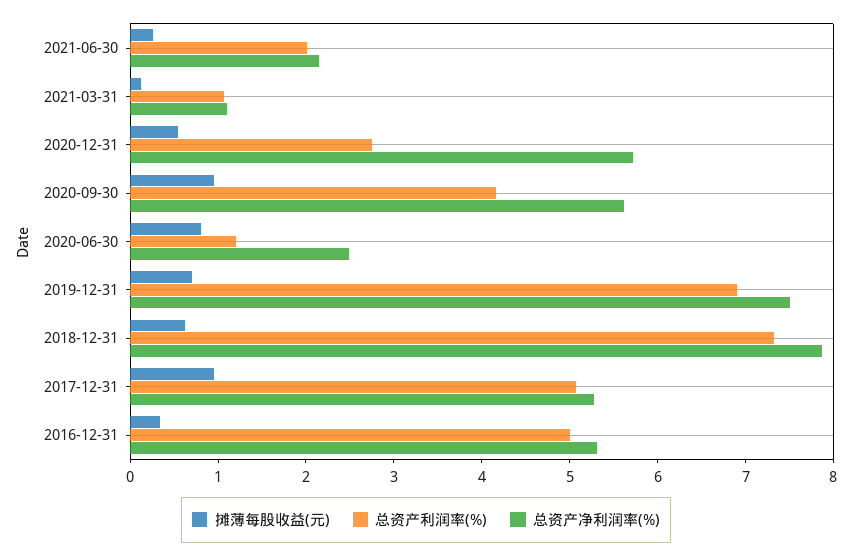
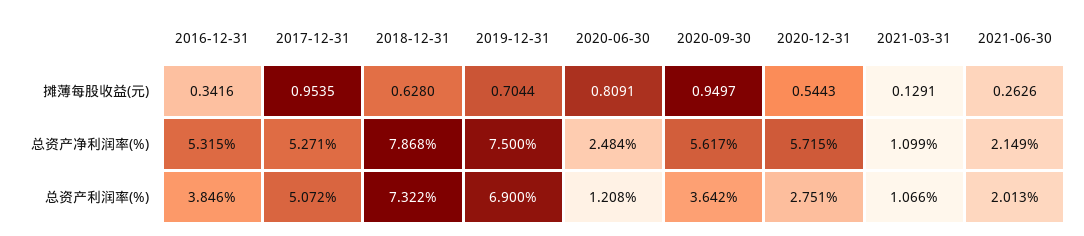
总资产利润率(%), 2020-09-30: 4.2 -> 3.642
总资产利润率(%), 2016-12-31: 5 -> 3.846

